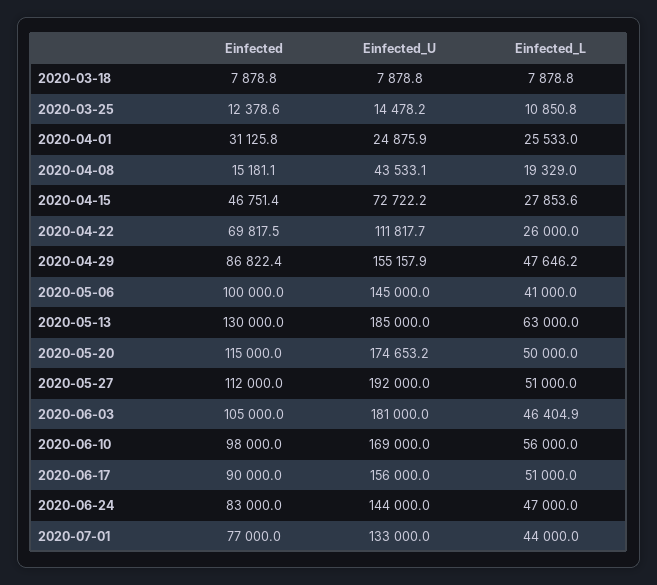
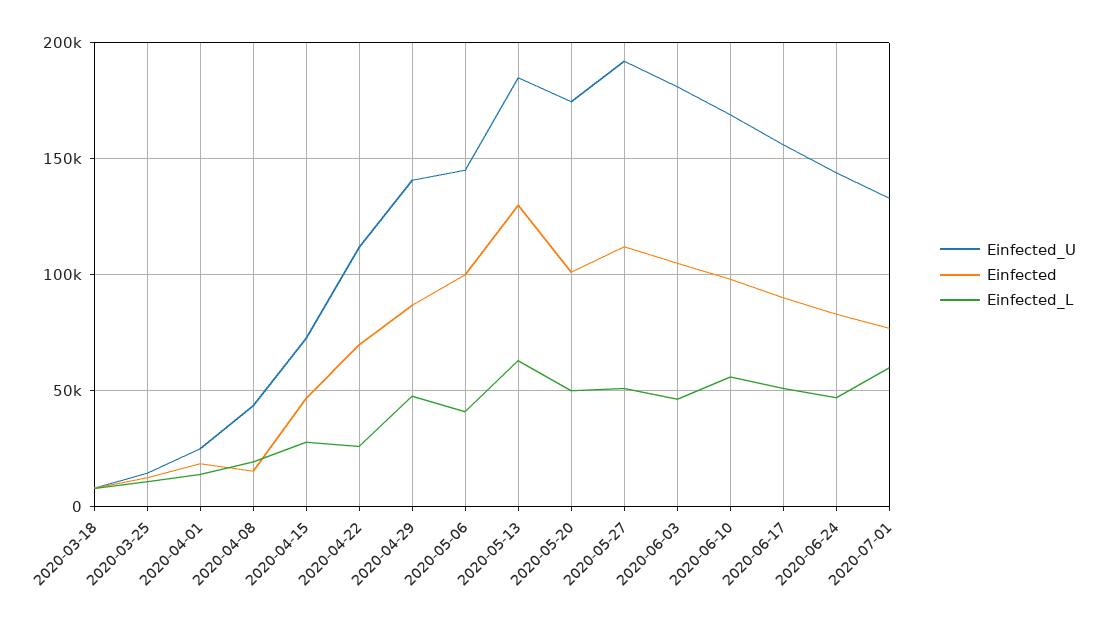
Einfected, 2020-04-01: 31125.8 -> 20000
Einfected_L, 2020-04-01: 25533 -> 15000
Einfected_U, 2020-04-29: 155157.9 -> 140000
Einfected, 2020-05-20: 115000 -> 100000
Einfected_L, 2020-07-01: 44000 -> 60000

